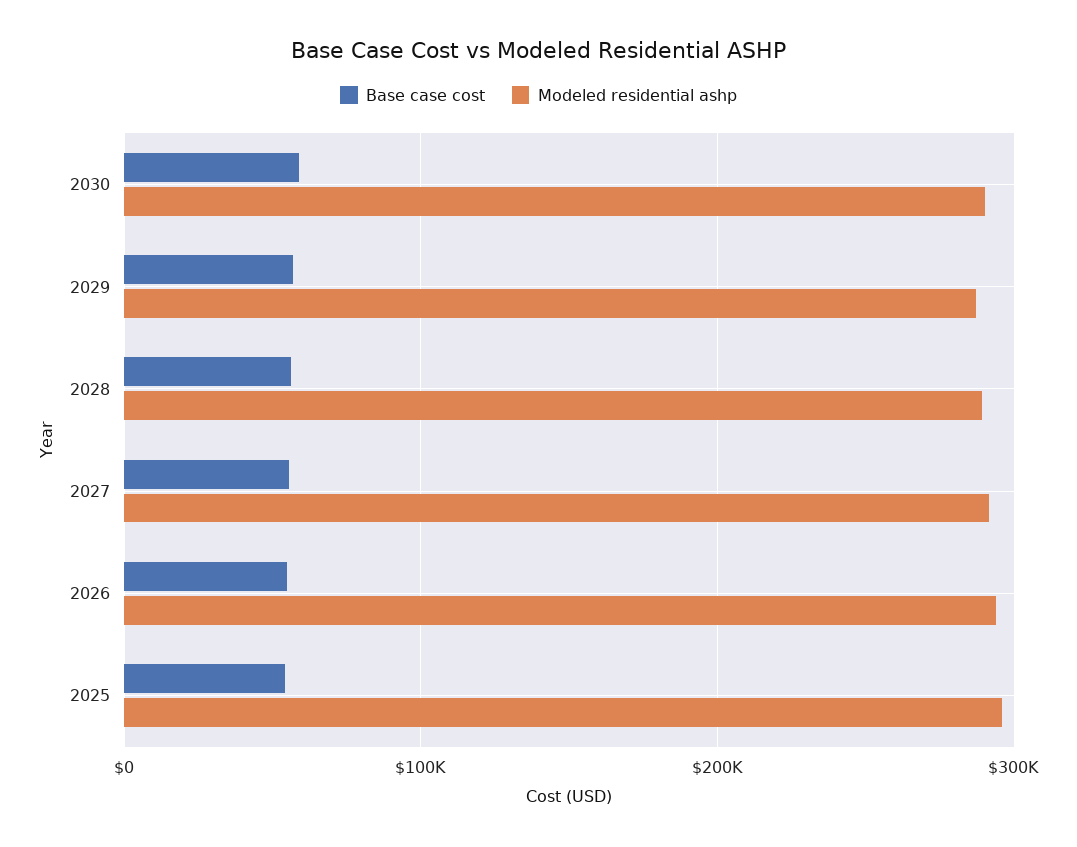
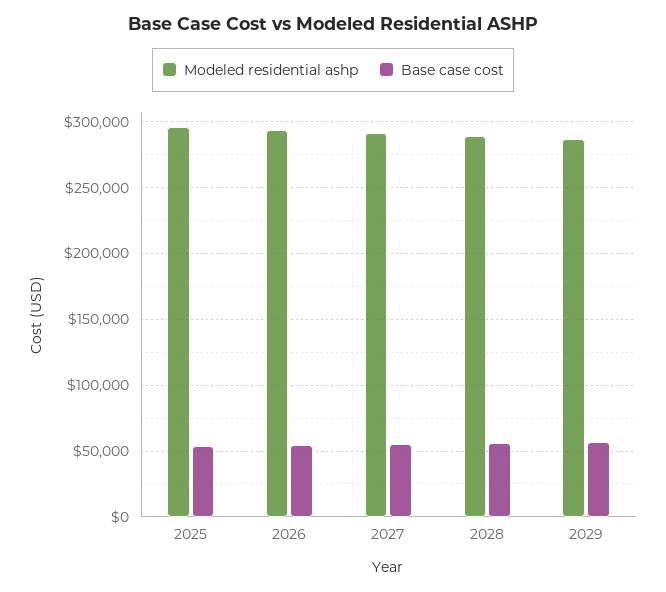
Base case cost, 2030: 60000 -> none
Modeled residential ashp, 2030: 290000 -> none

